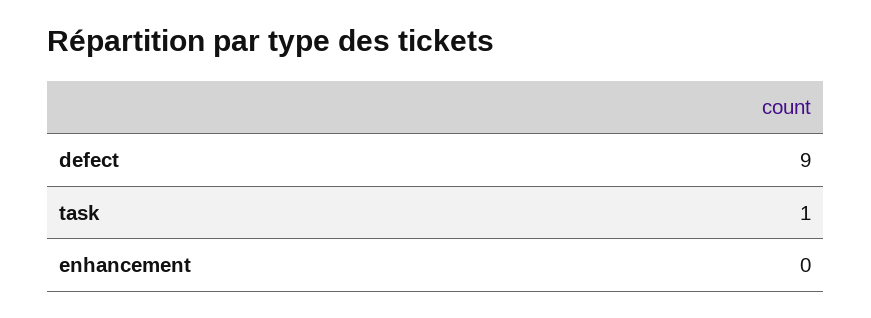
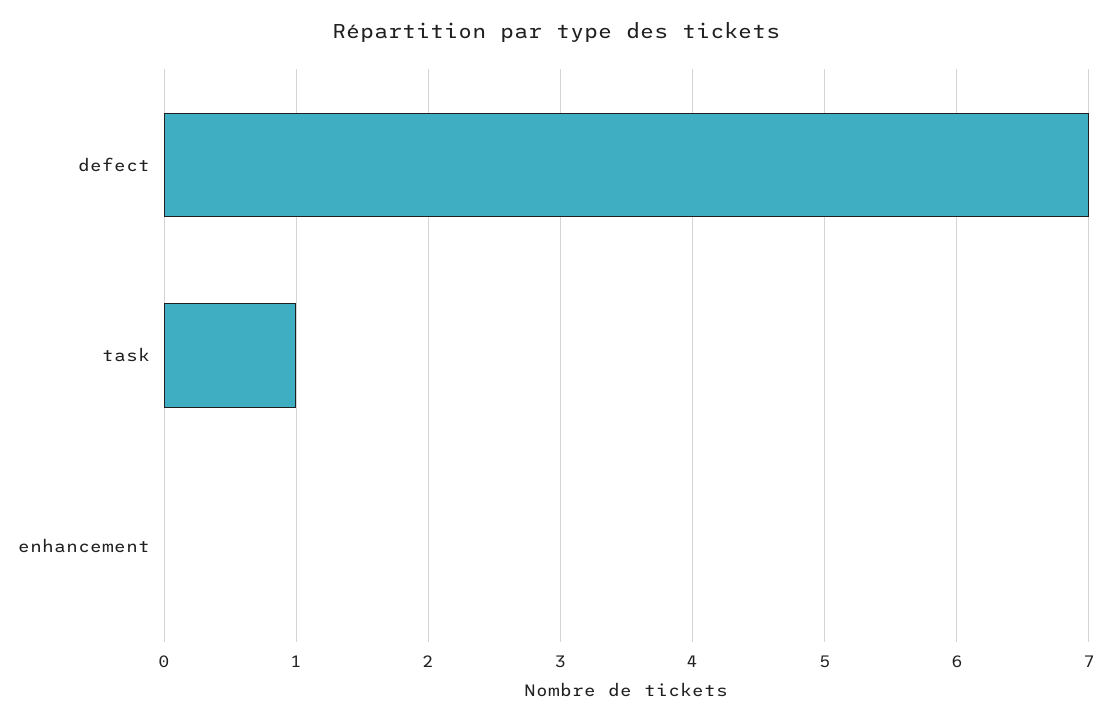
defect: 9 -> 7

